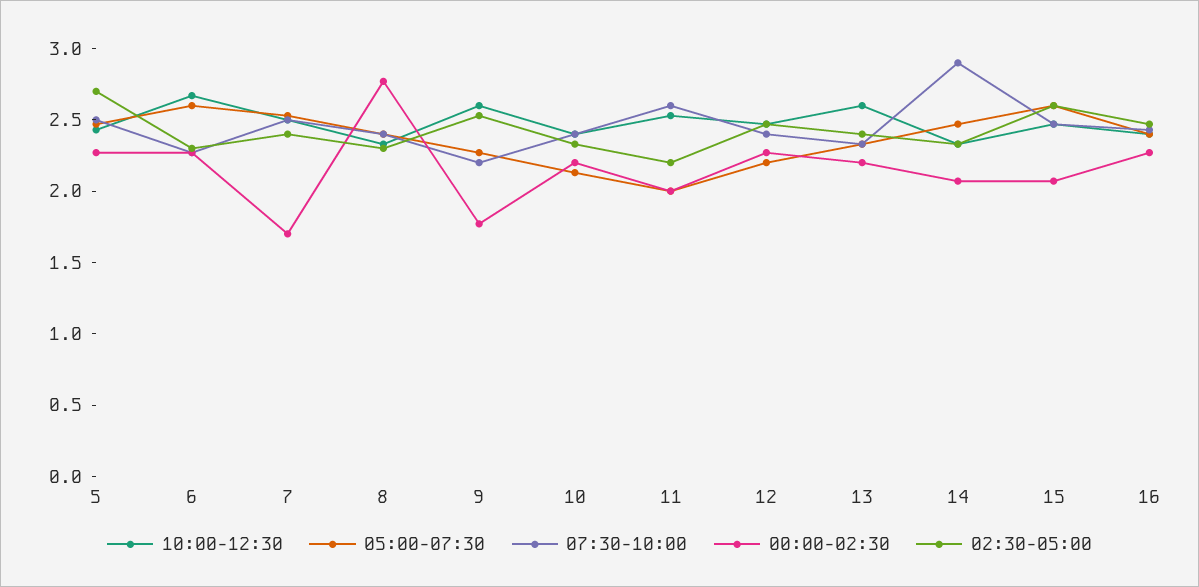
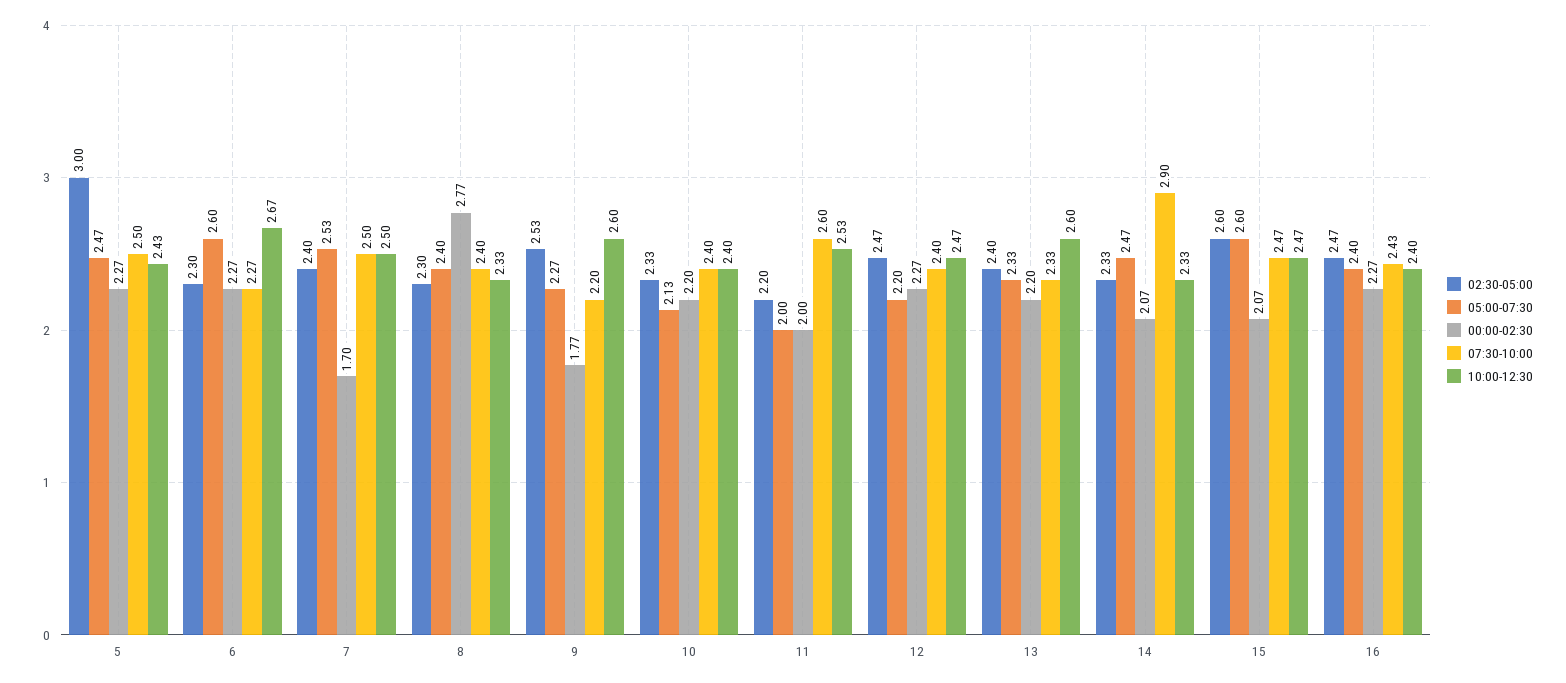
02:30-05:00, 5: 2.7 -> 3

